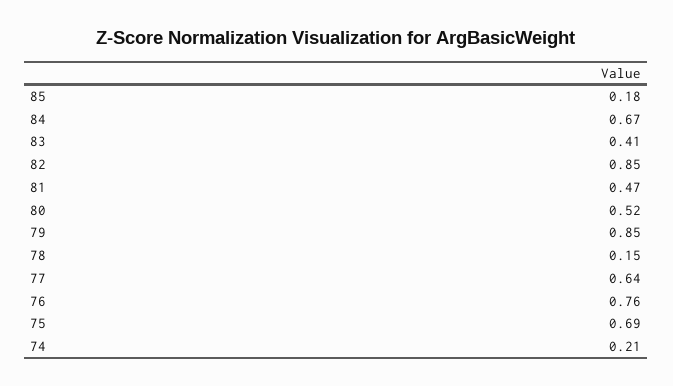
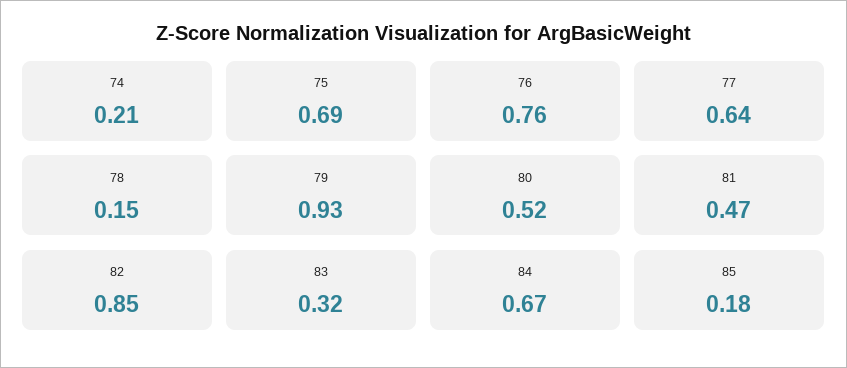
83: 0.41 -> 0.32
79: 0.85 -> 0.93

